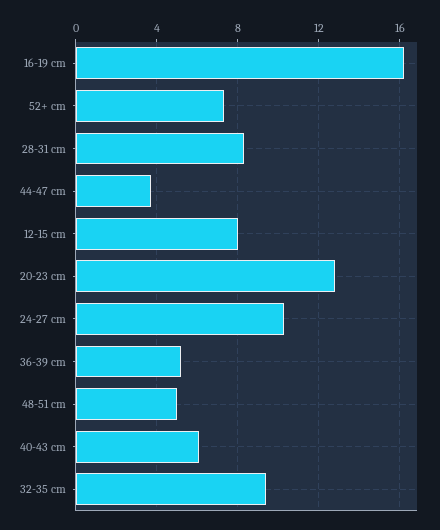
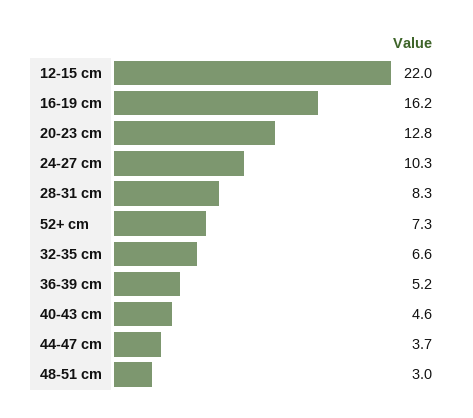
12-15 cm: 8 -> 22
48-51 cm: 5 -> 3
40-43 cm: 6 -> 4.6
32-35 cm: 9.5 -> 6.6

